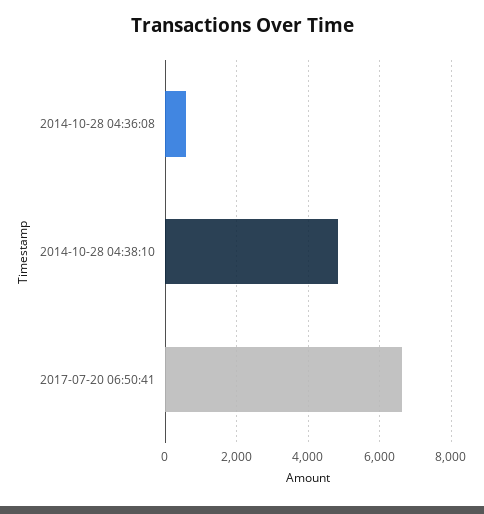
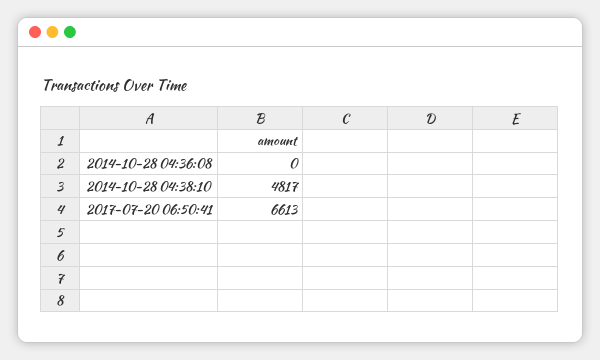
2014-10-28 04:36:08: 600 -> 0

